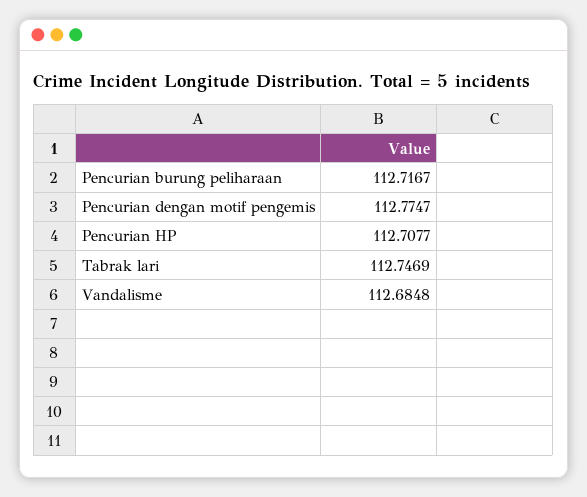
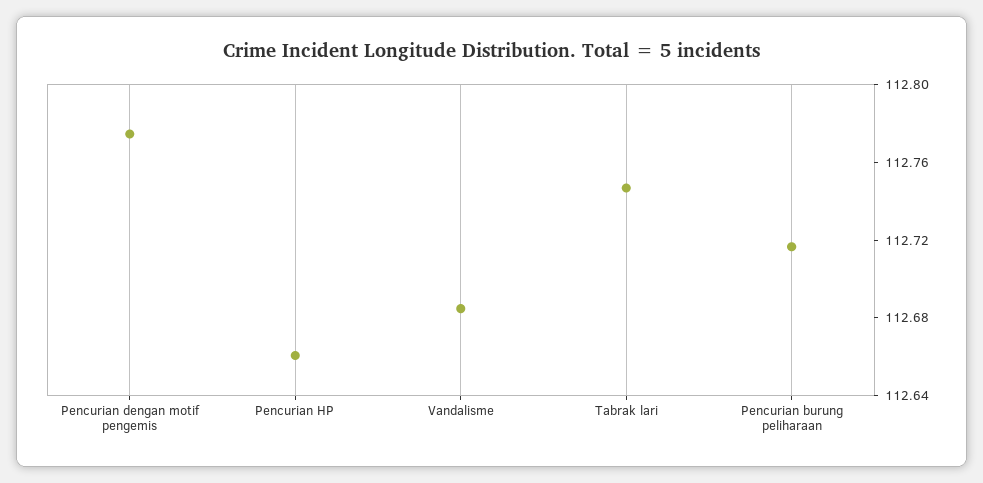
Pencurian HP: 112.7077 -> 112.66

